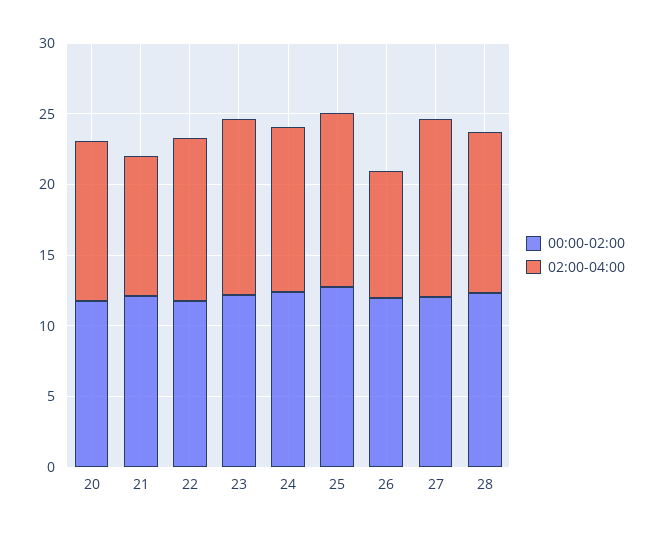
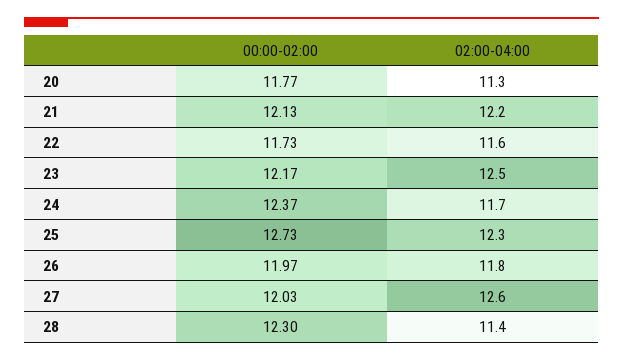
02:00-04:00, 21: 10 -> 12.2
02:00-04:00, 26: 9 -> 11.8

